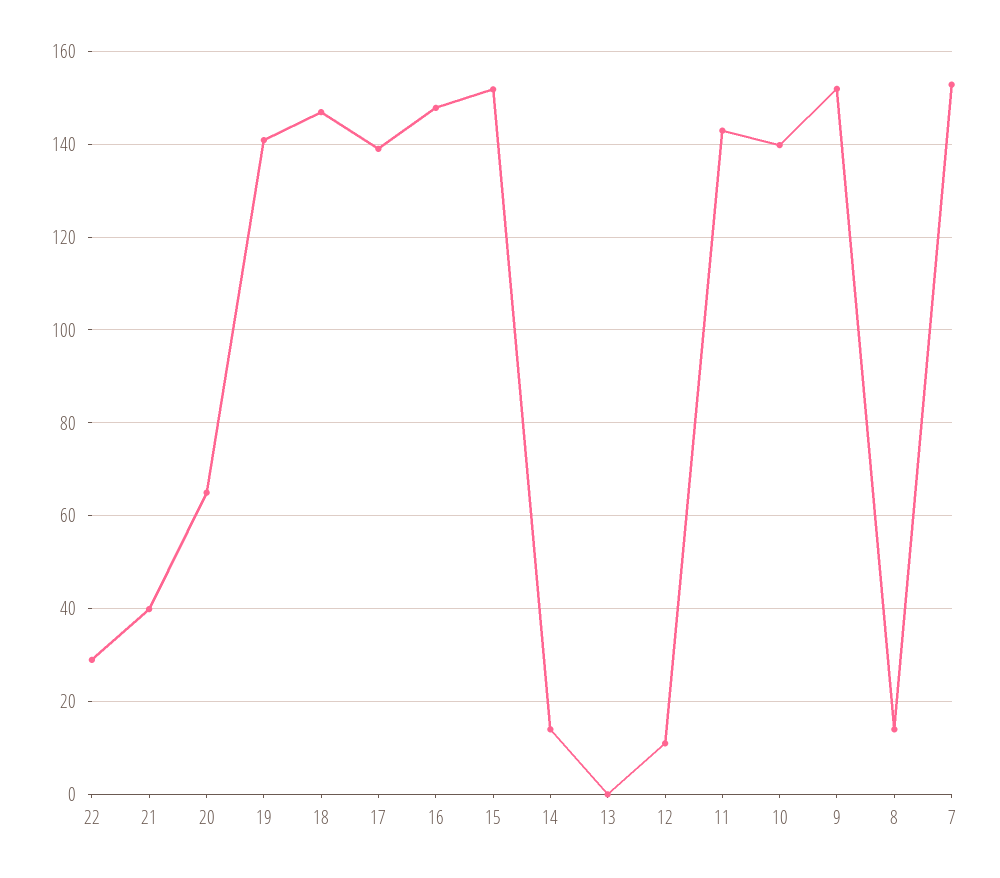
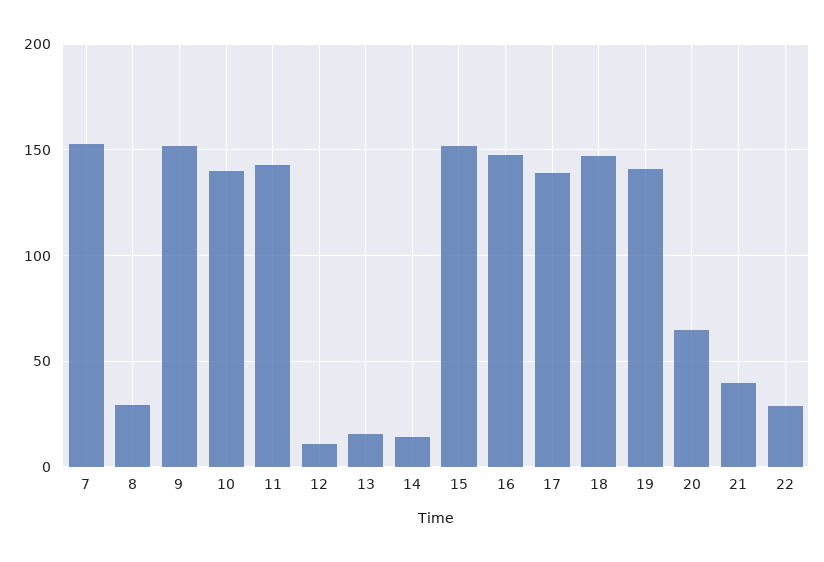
13: 0 -> 15
8: 14 -> 30

